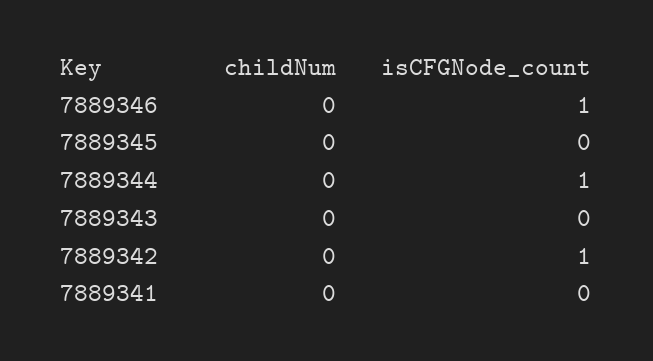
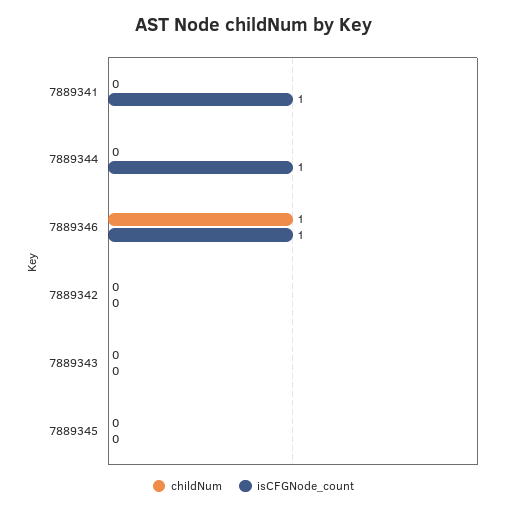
childNum, 7889346: 0 -> 1
isCFGNode_count, 7889342: 1 -> 0
isCFGNode_count, 7889341: 0 -> 1

